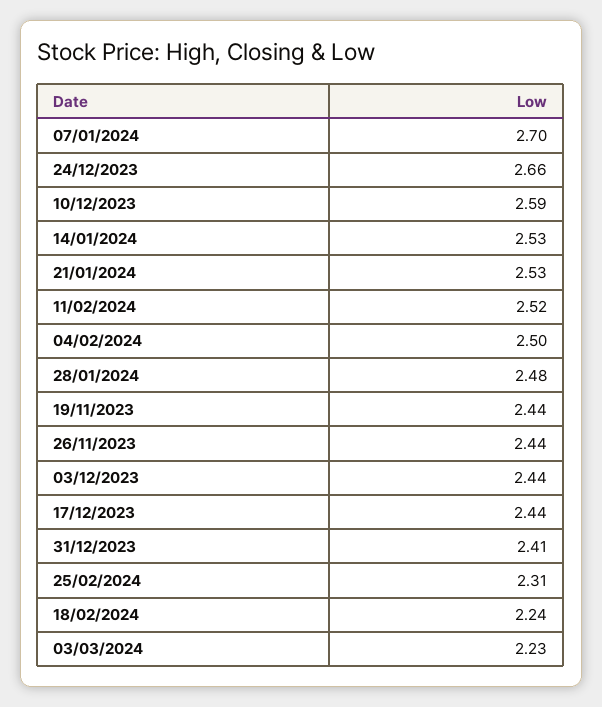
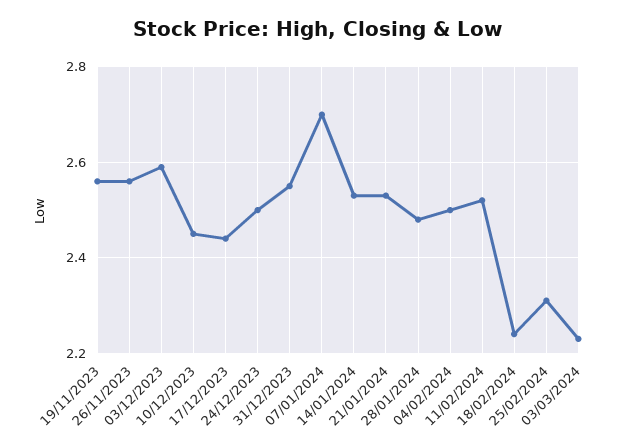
24/12/2023: 2.66 -> 2.5
10/12/2023: 2.59 -> 2.45
19/11/2023: 2.44 -> 2.55
26/11/2023: 2.44 -> 2.55
03/12/2023: 2.44 -> 2.6
31/12/2023: 2.41 -> 2.55

